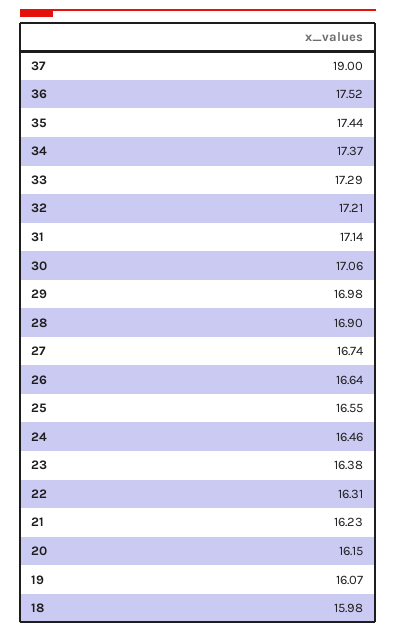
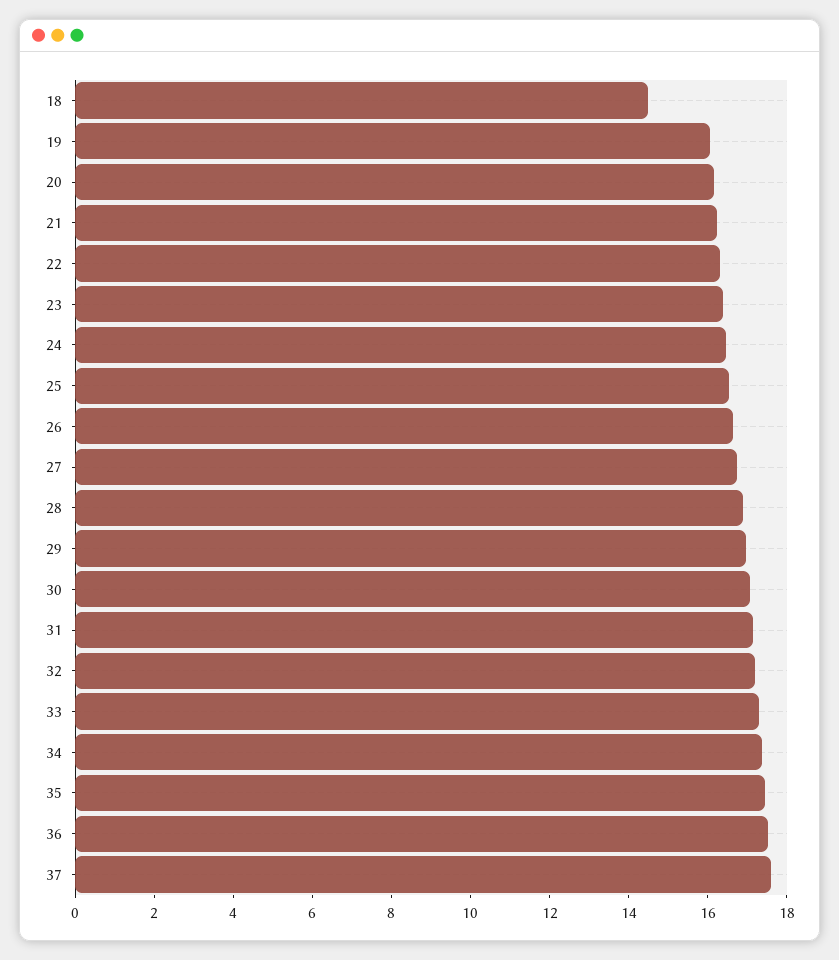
37: 19 -> 17.5
18: 15.98 -> 14.5

